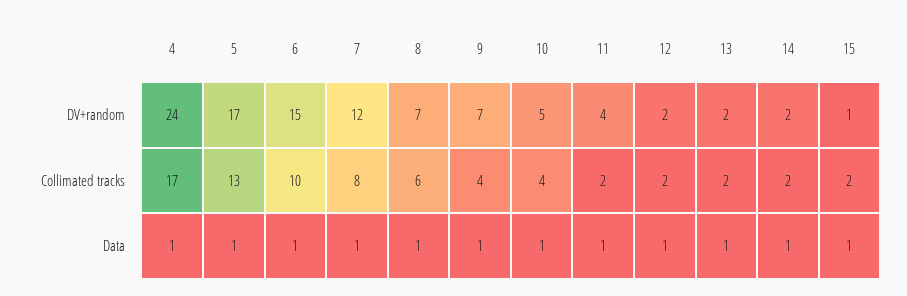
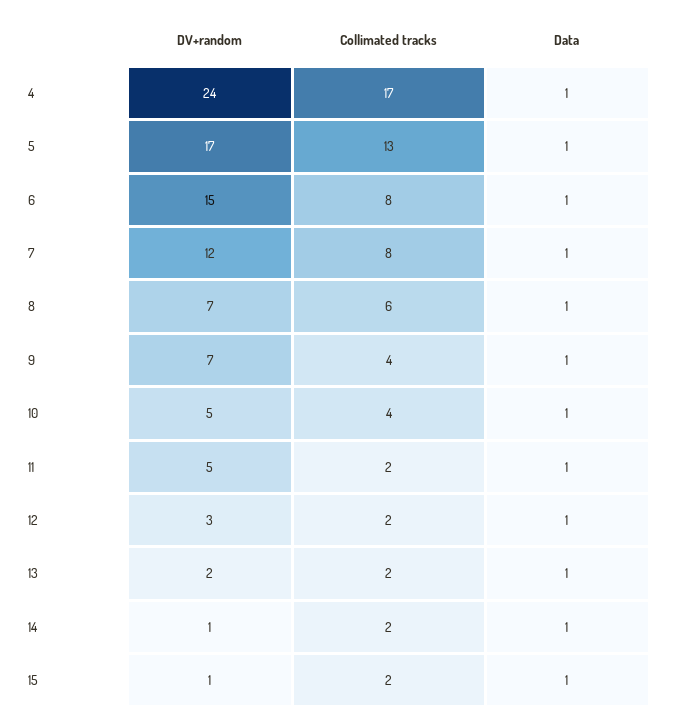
11, DV+random: 4 -> 5
12, DV+random: 2 -> 3
14, DV+random: 2 -> 1
6, Collimated tracks: 10 -> 8

